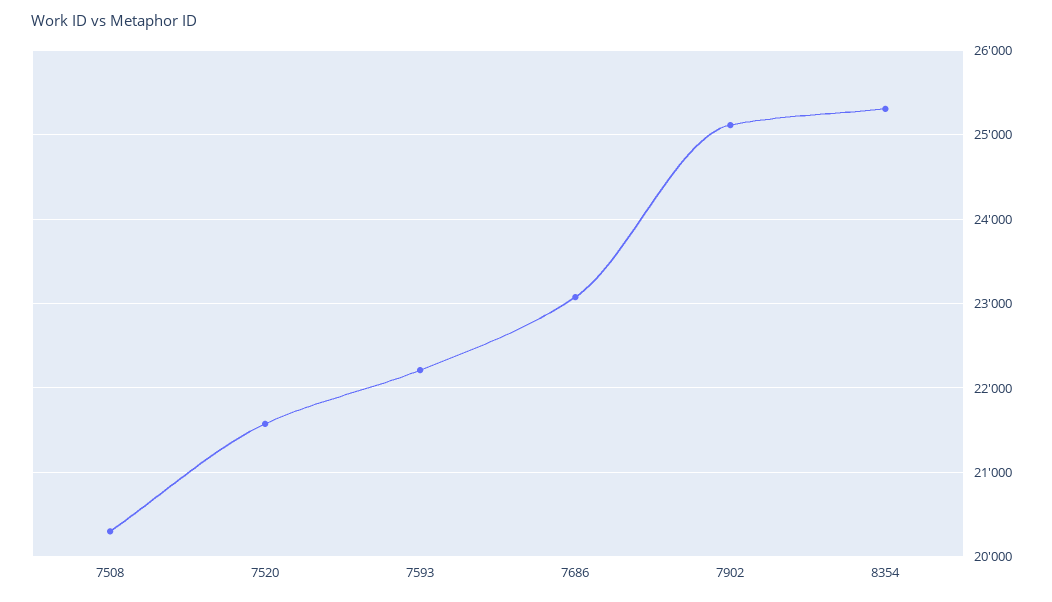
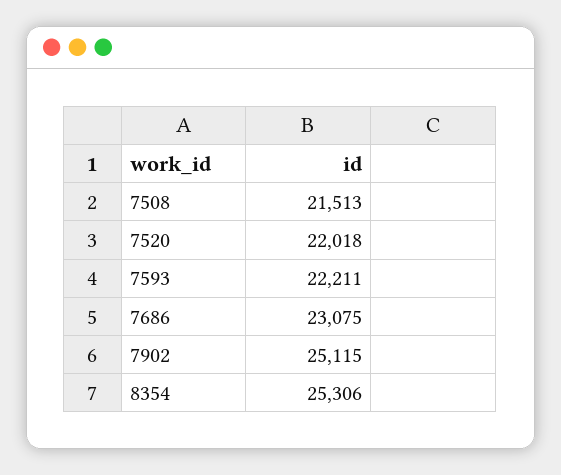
7508: 20300 -> 21513
7520: 21600 -> 22018

